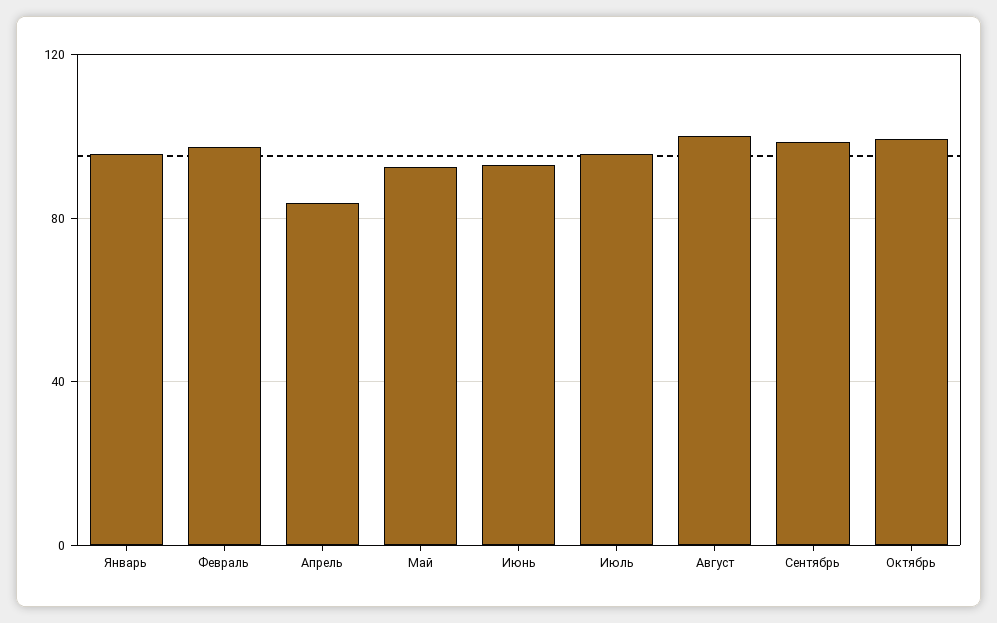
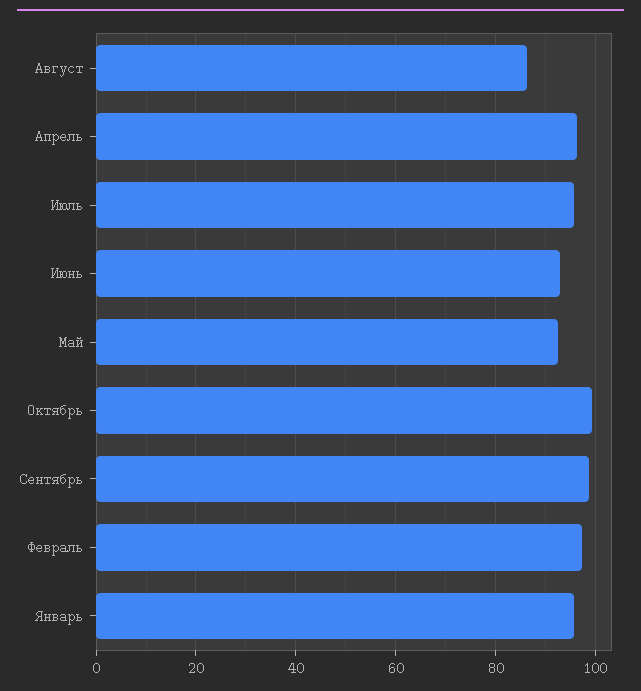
Апрель: 85 -> 96
Август: 100 -> 86

